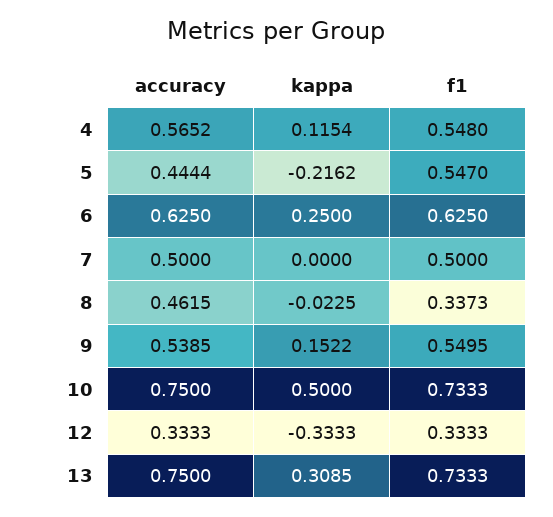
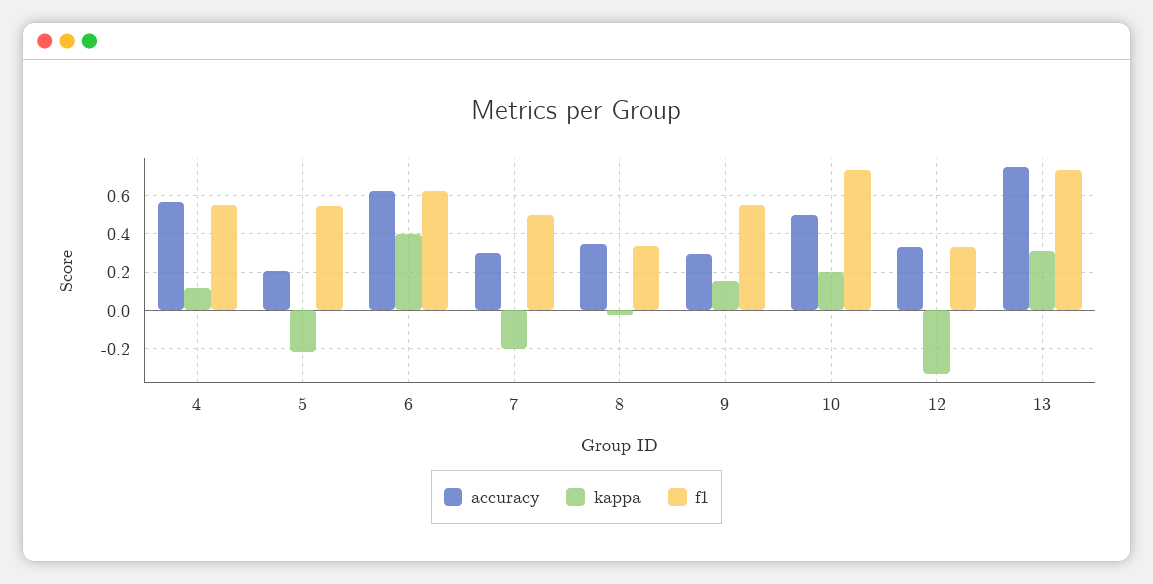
accuracy, 5: 0.4444 -> 0.2
kappa, 6: 0.25 -> 0.4
accuracy, 7: 0.5 -> 0.3
kappa, 7: 0 -> -0.2
accuracy, 8: 0.4615 -> 0.35
accuracy, 9: 0.5385 -> 0.3
accuracy, 10: 0.75 -> 0.5
kappa, 10: 0.5 -> 0.2

